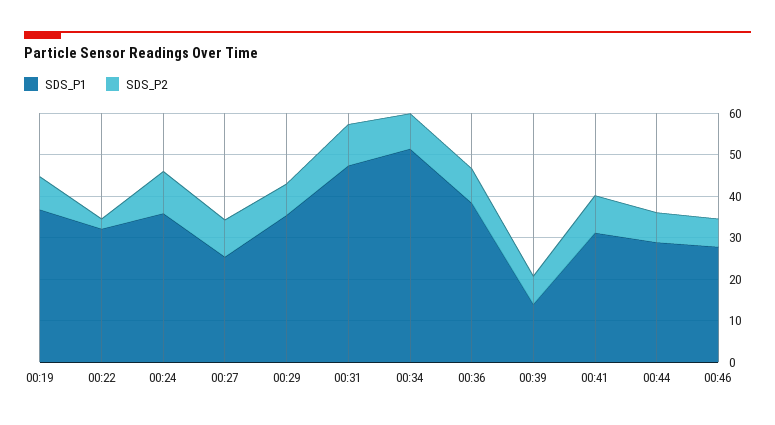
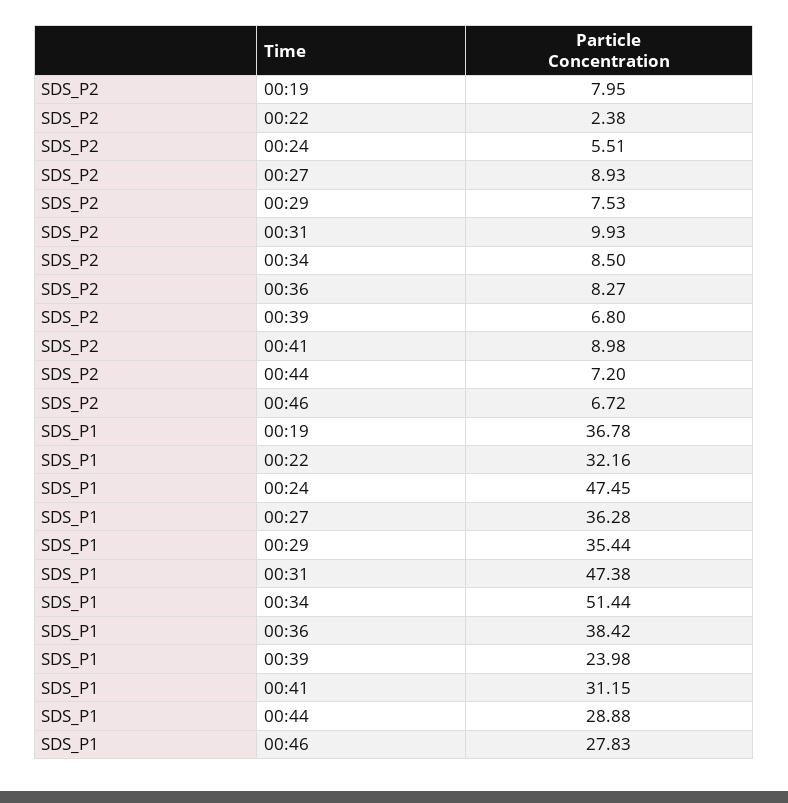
SDS_P1, 00:24: 36 -> 47.45
SDS_P2, 00:24: 10 -> 5.51
SDS_P1, 00:27: 26 -> 36.28
SDS_P1, 00:39: 14 -> 23.98

